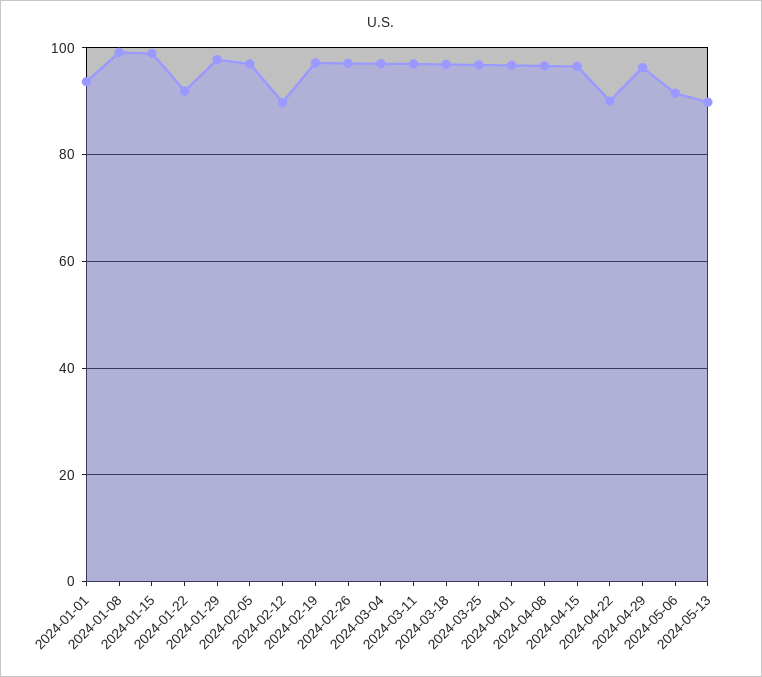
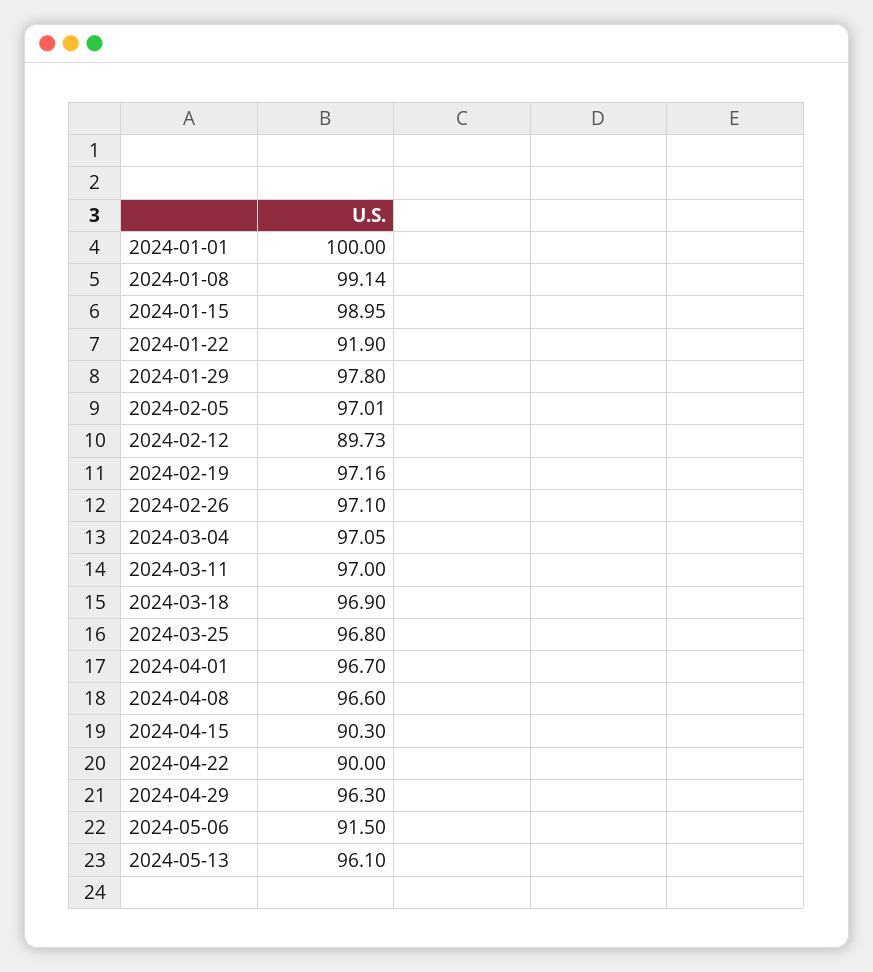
2024-01-01: 94 -> 100
2024-04-15: 96 -> 90.3
2024-05-13: 90 -> 96.1

